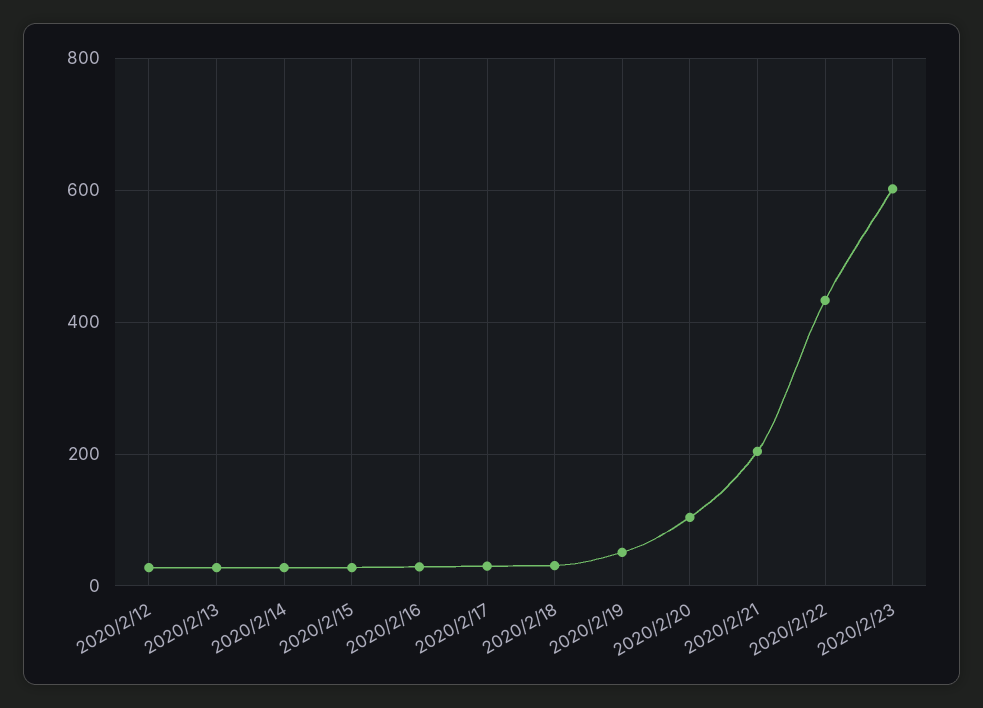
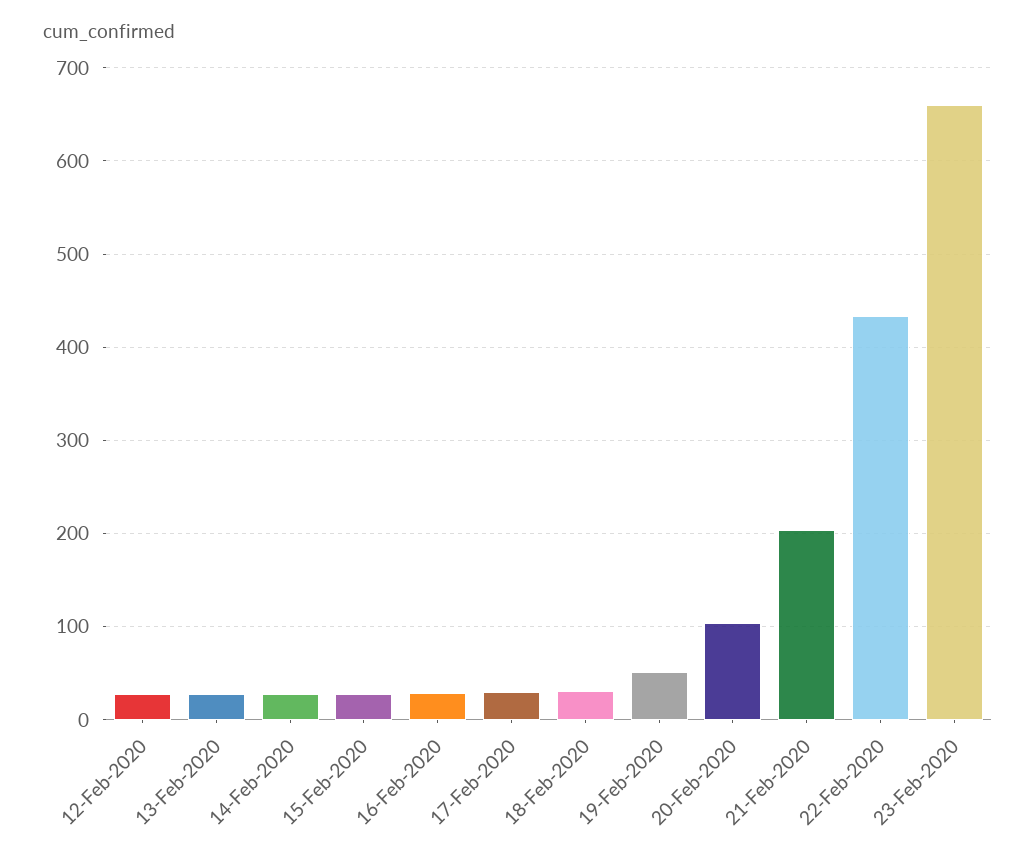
2020/2/23: 600 -> 660

